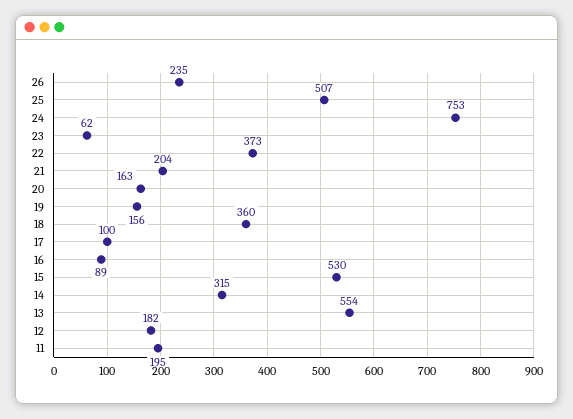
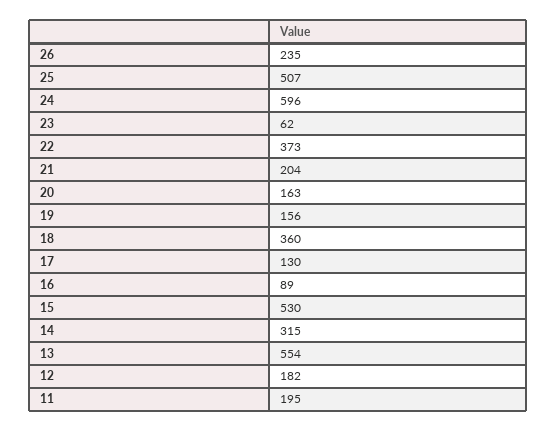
24: 753 -> 596
17: 100 -> 130

